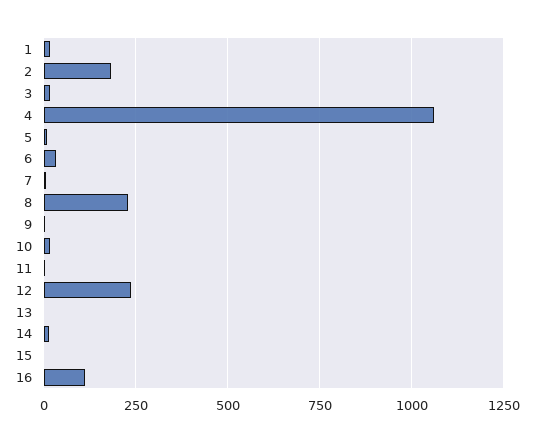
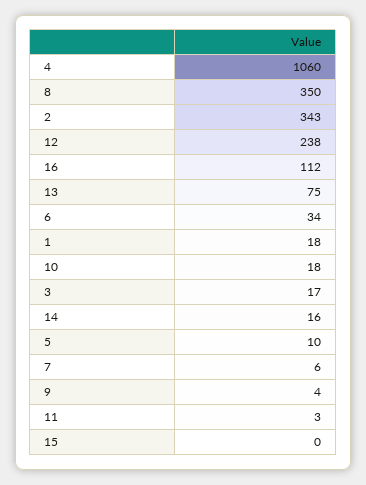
2: 175 -> 343
8: 225 -> 350
13: 0 -> 75

